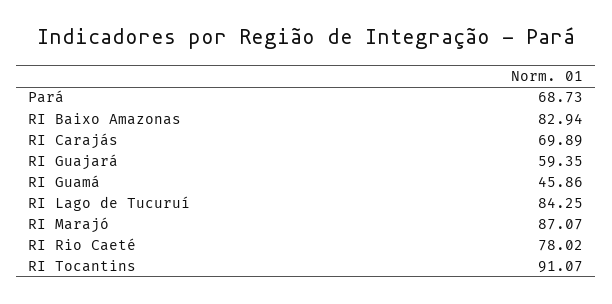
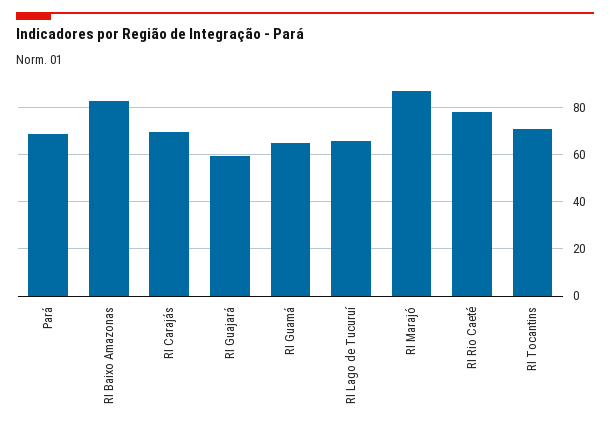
RI Guamá: 45.86 -> 65
RI Lago de Tucuruí: 84.25 -> 65
RI Tocantins: 91.07 -> 70

